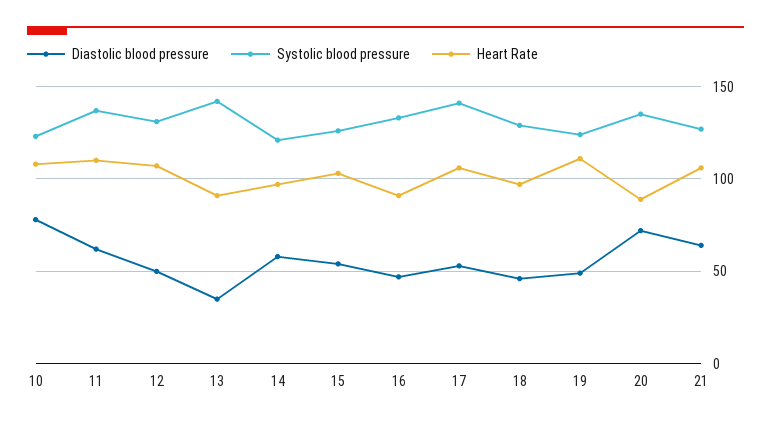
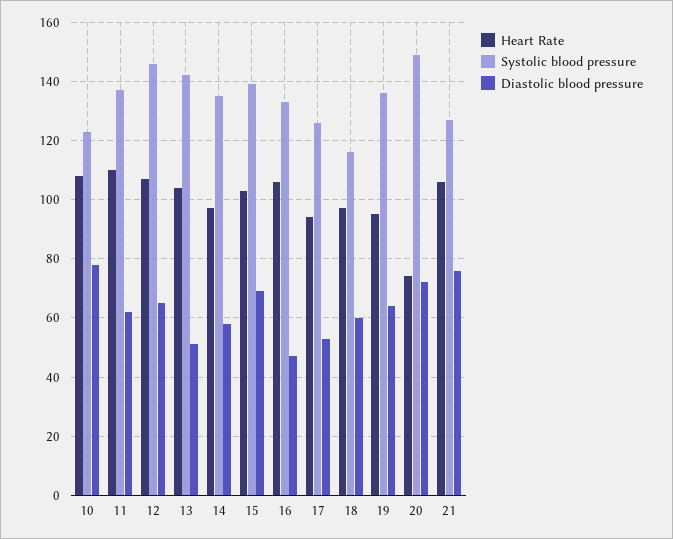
Diastolic blood pressure, 12: 50 -> 65
Systolic blood pressure, 12: 130 -> 145
Diastolic blood pressure, 13: 35 -> 50
Heart Rate, 13: 90 -> 105
Systolic blood pressure, 14: 120 -> 135
Diastolic blood pressure, 15: 55 -> 70
Systolic blood pressure, 15: 125 -> 140
Heart Rate, 16: 90 -> 105
Systolic blood pressure, 17: 140 -> 125
Heart Rate, 17: 105 -> 95
Diastolic blood pressure, 18: 45 -> 60
Systolic blood pressure, 18: 130 -> 115
Diastolic blood pressure, 19: 50 -> 65
Systolic blood pressure, 19: 125 -> 135
Heart Rate, 19: 110 -> 95
Systolic blood pressure, 20: 135 -> 150
Heart Rate, 20: 90 -> 75
Diastolic blood pressure, 21: 65 -> 75

